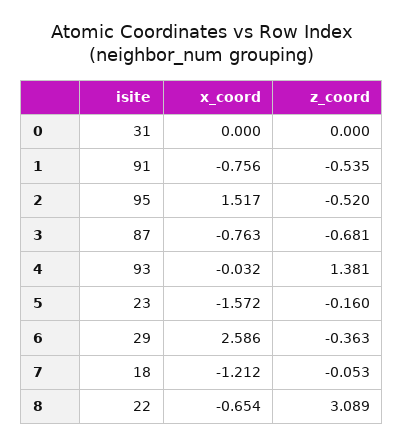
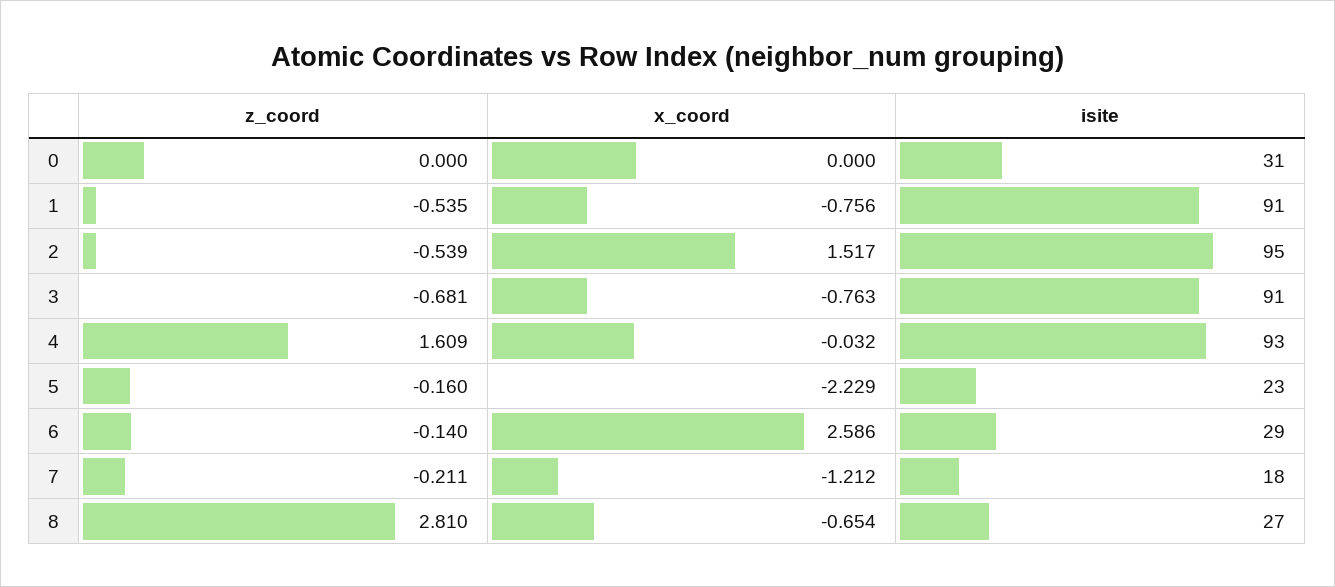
z_coord, 2: -0.52 -> -0.539
isite, 3: 87 -> 91
z_coord, 4: 1.381 -> 1.609
x_coord, 5: -1.572 -> -2.229
z_coord, 6: -0.363 -> -0.14
z_coord, 7: -0.053 -> -0.211
isite, 8: 22 -> 27
z_coord, 8: 3.089 -> 2.81

